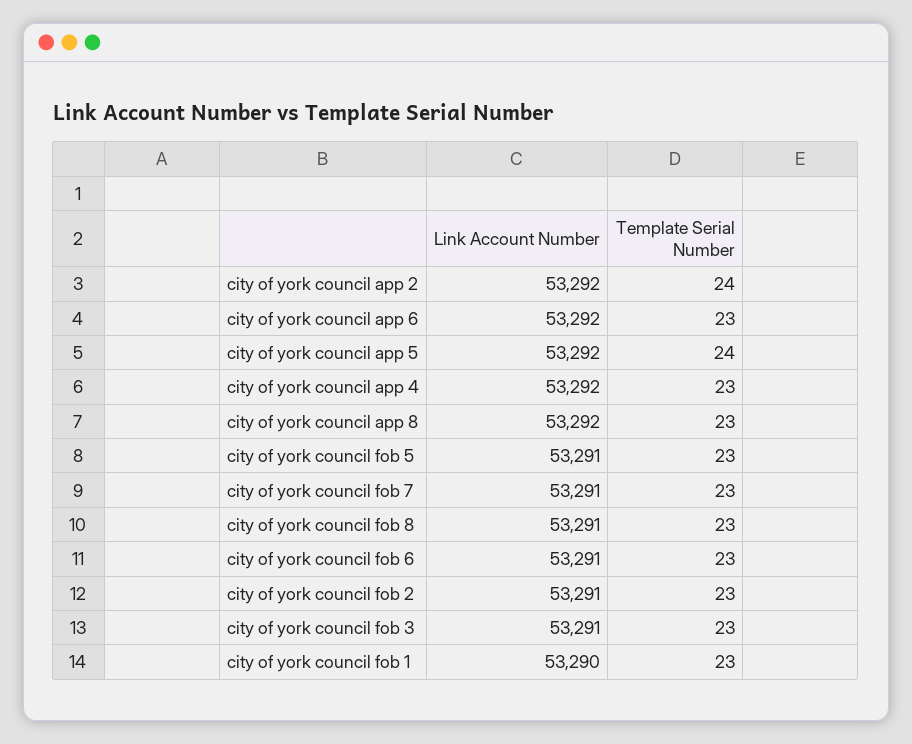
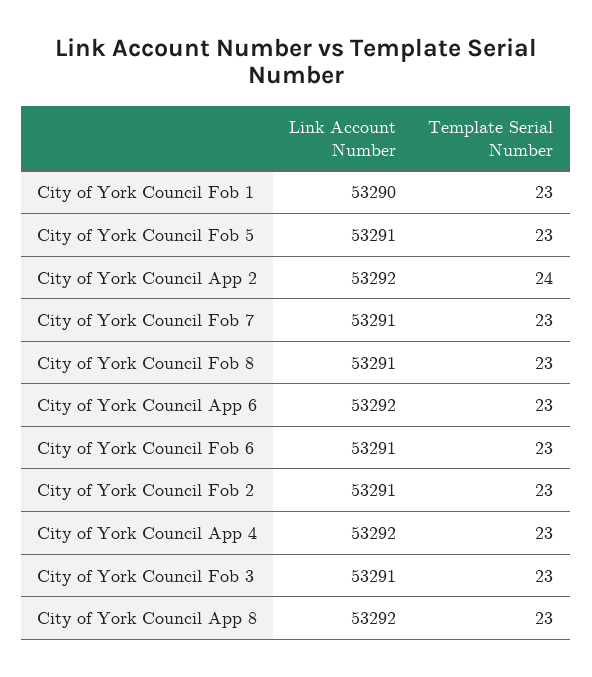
Link Account Number, city of york council app 5: 53292 -> none
Template Serial Number, city of york council app 5: 24 -> none

